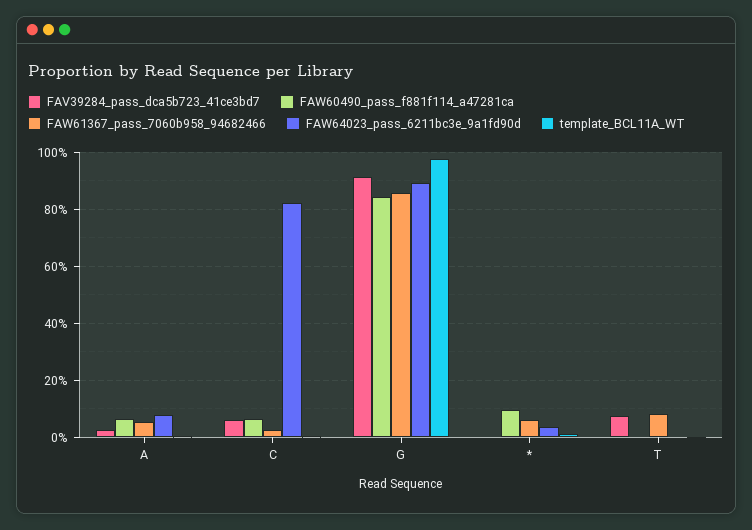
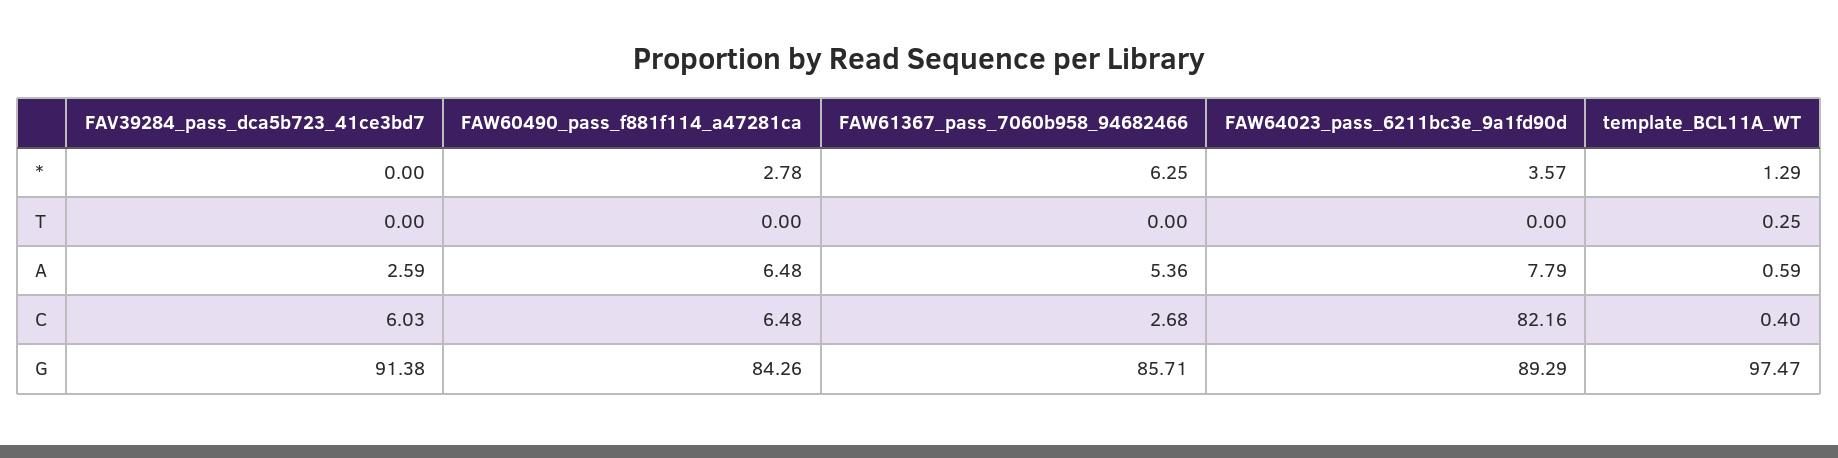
FAW60490_pass_f881f114_a47281ca, *: 10 -> 2.78
FAV39284_pass_dca5b723_41ce3bd7, T: 7.5 -> 0
FAW61367_pass_7060b958_94682466, T: 7.5 -> 0

